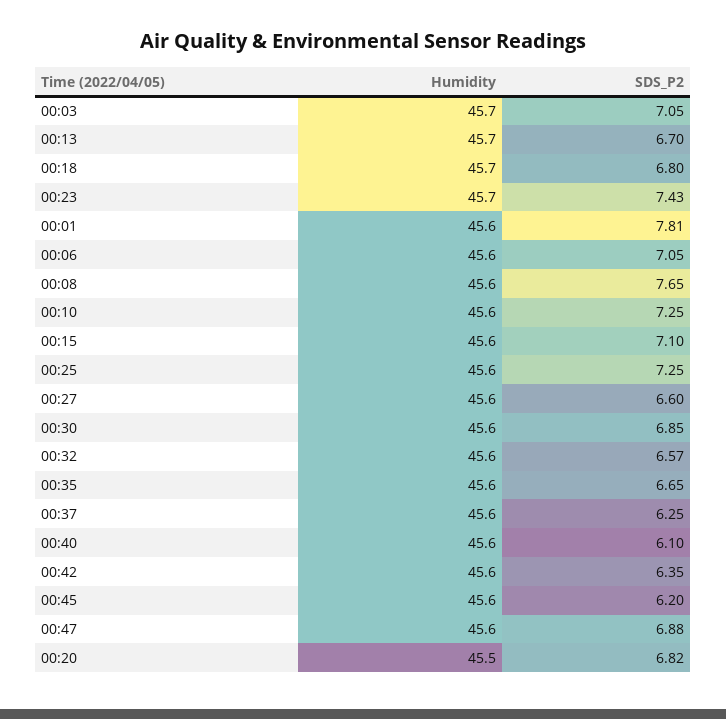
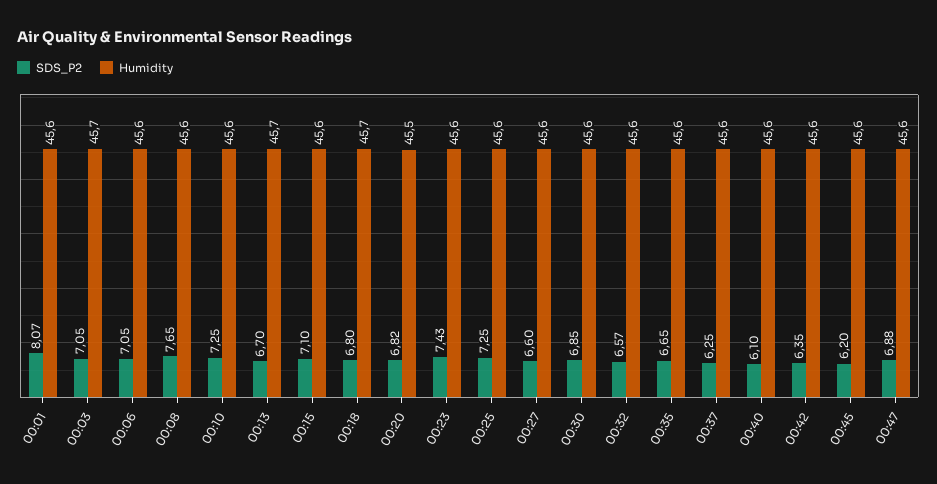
Humidity, 00:23: 45.7 -> 45.6
SDS_P2, 00:01: 7.81 -> 8.07

